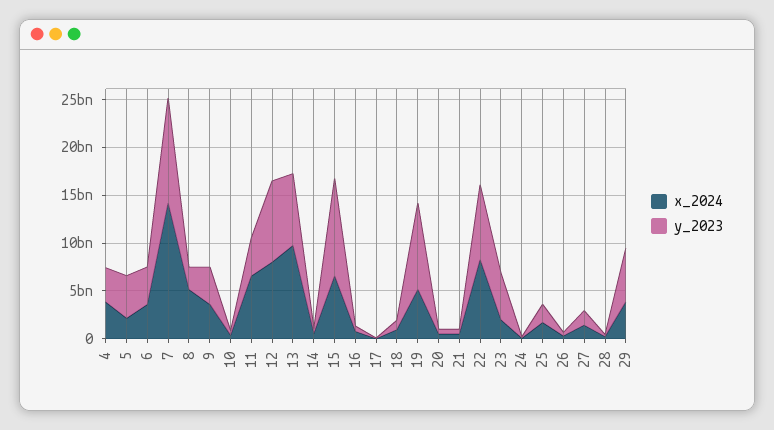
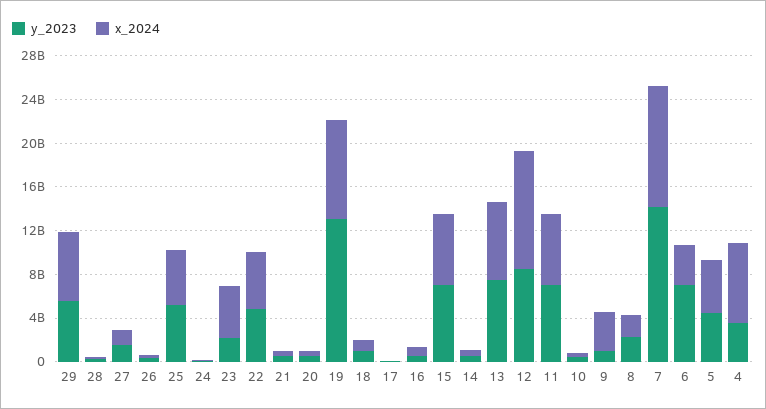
x_2024, 4: 4000000000 -> 7000000000
x_2024, 5: 2000000000 -> 5000000000
y_2023, 6: 4000000000 -> 7000000000
x_2024, 7: 14000000000 -> 11000000000
y_2023, 7: 11000000000 -> 14000000000
x_2024, 8: 5000000000 -> 2000000000
y_2023, 9: 4000000000 -> 1000000000
y_2023, 11: 4000000000 -> 7000000000
x_2024, 12: 8000000000 -> 11000000000
x_2024, 13: 10000000000 -> 7000000000
y_2023, 15: 10000000000 -> 7000000000
x_2024, 19: 5000000000 -> 9000000000
y_2023, 19: 9000000000 -> 13000000000
x_2024, 22: 8000000000 -> 5000000000
y_2023, 22: 8000000000 -> 5000000000
x_2024, 23: 2000000000 -> 5000000000
y_2023, 23: 5000000000 -> 2000000000
x_2024, 25: 2000000000 -> 5000000000
y_2023, 25: 2000000000 -> 5000000000
x_2024, 29: 4000000000 -> 6000000000

